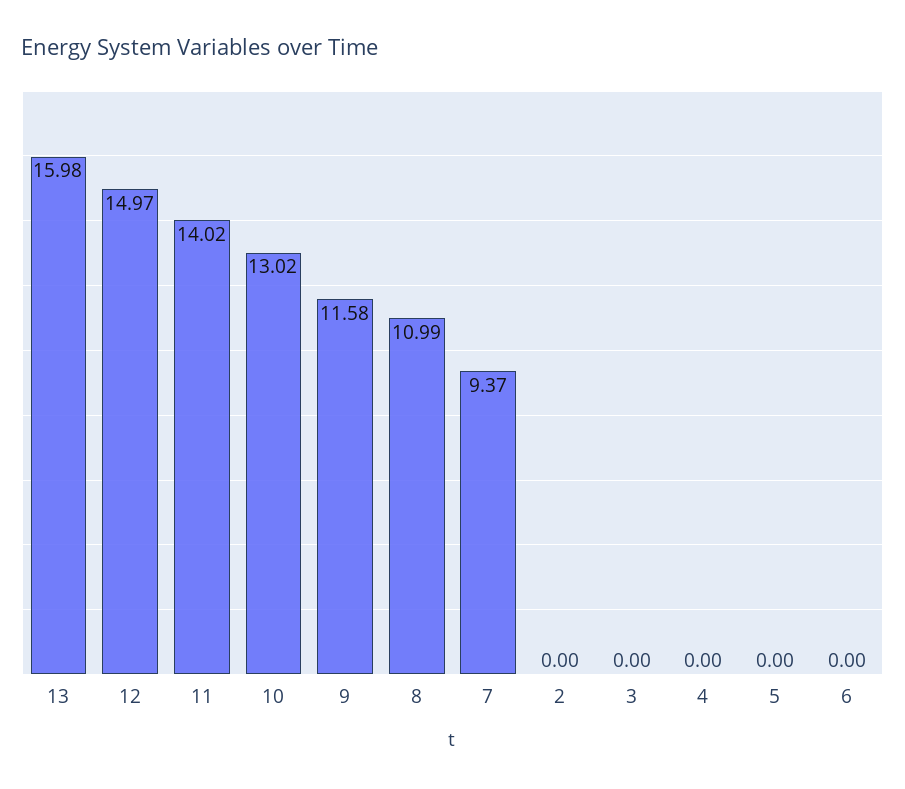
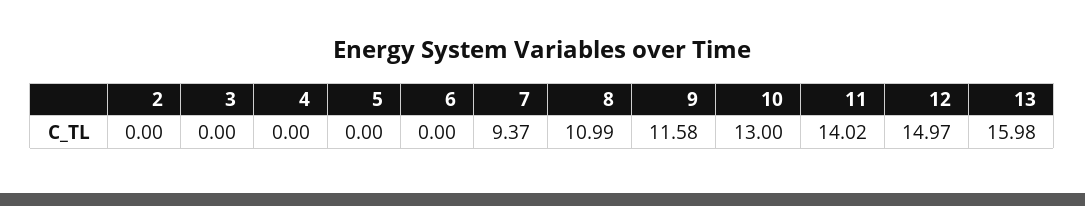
10: 13.02 -> 13

